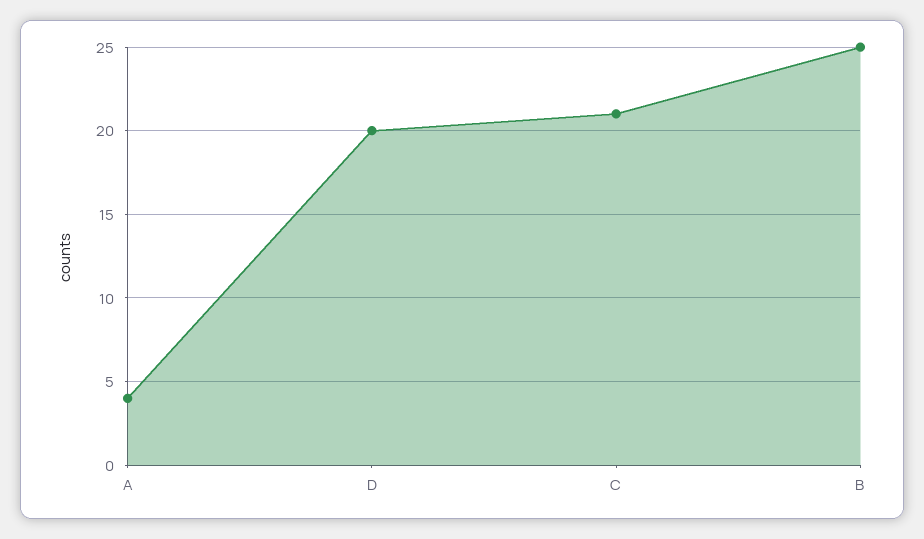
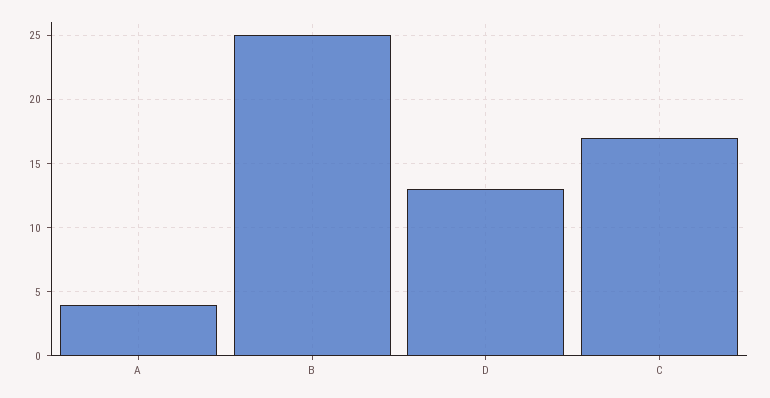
D: 20 -> 13
C: 21 -> 17

